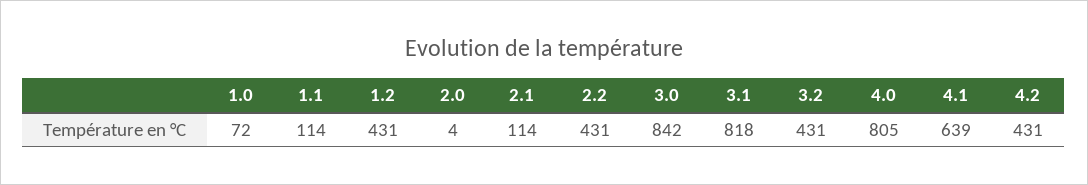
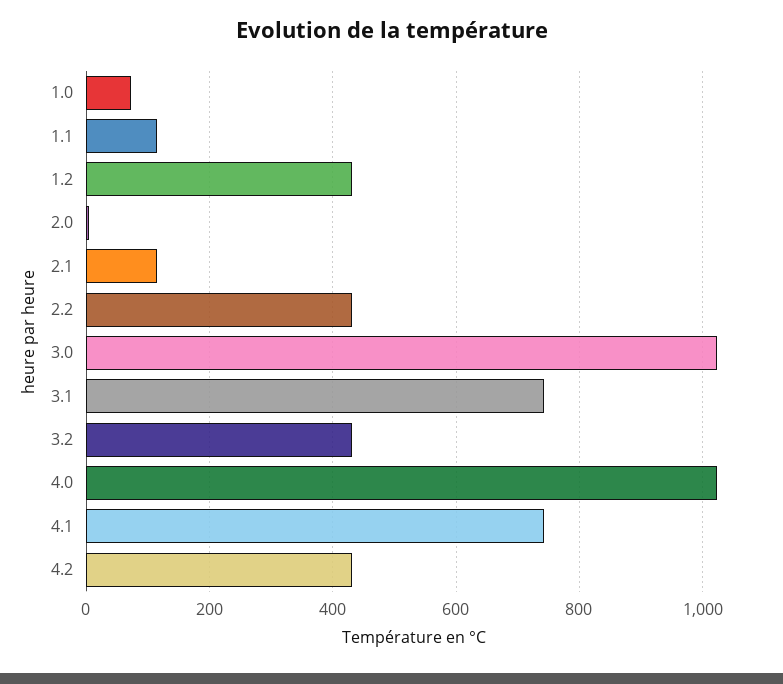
3.0: 842 -> 1020
3.1: 818 -> 740
4.0: 805 -> 1020
4.1: 639 -> 740

